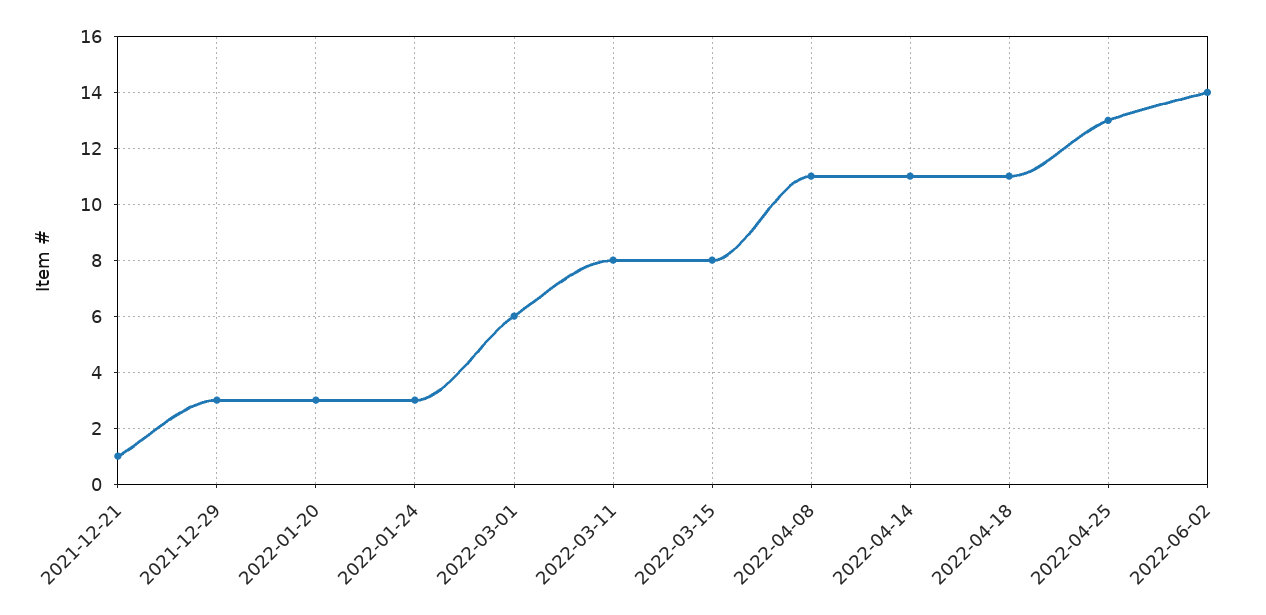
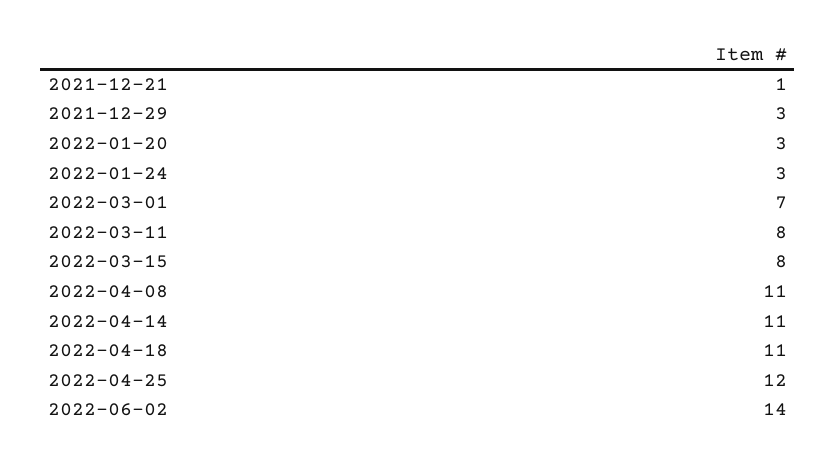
2022-03-01: 6 -> 7
2022-04-25: 13 -> 12

